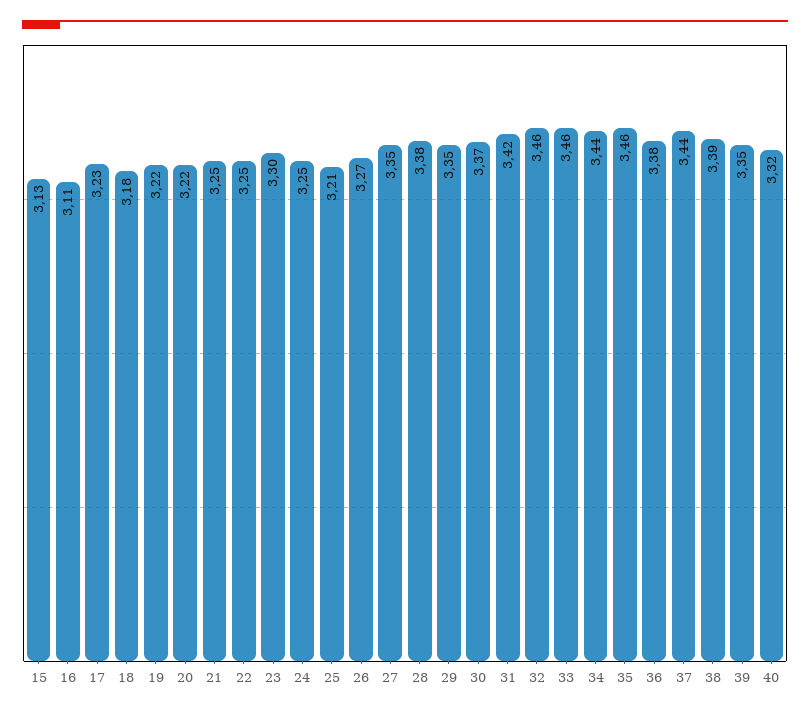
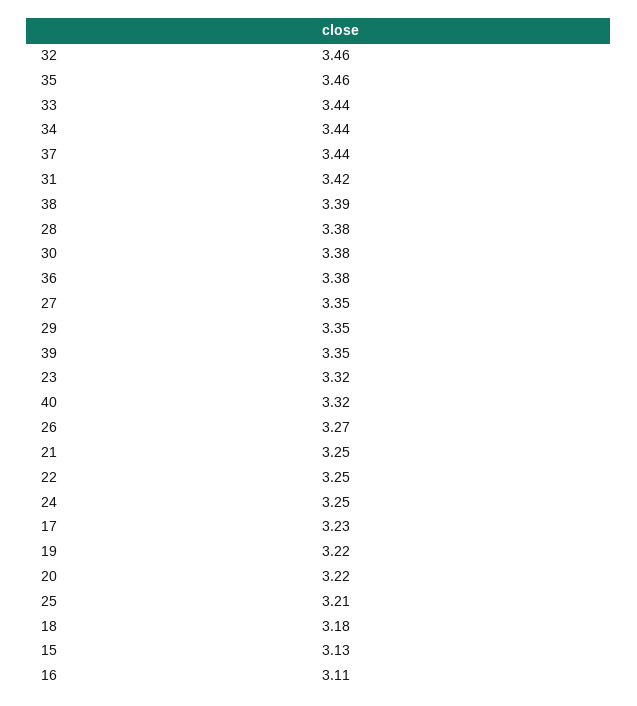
23: 3.3 -> 3.32
30: 3.37 -> 3.38
33: 3.46 -> 3.44

